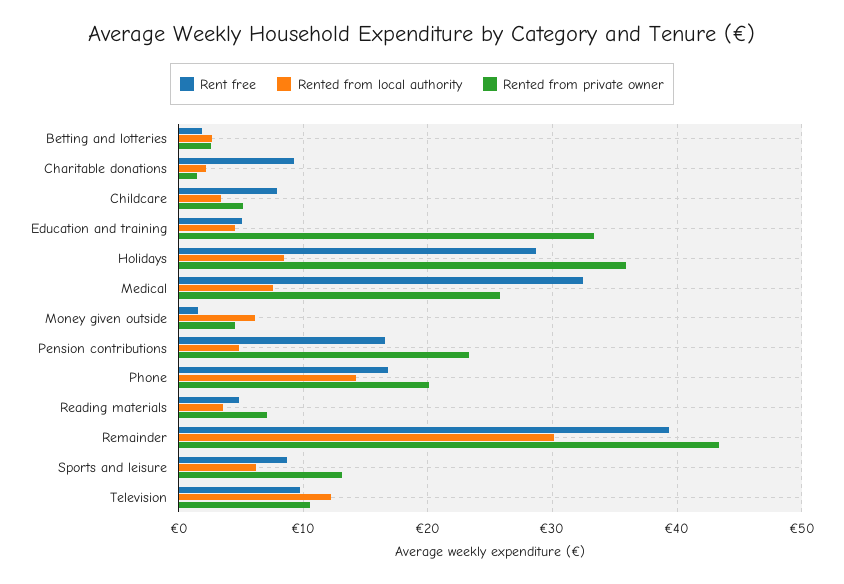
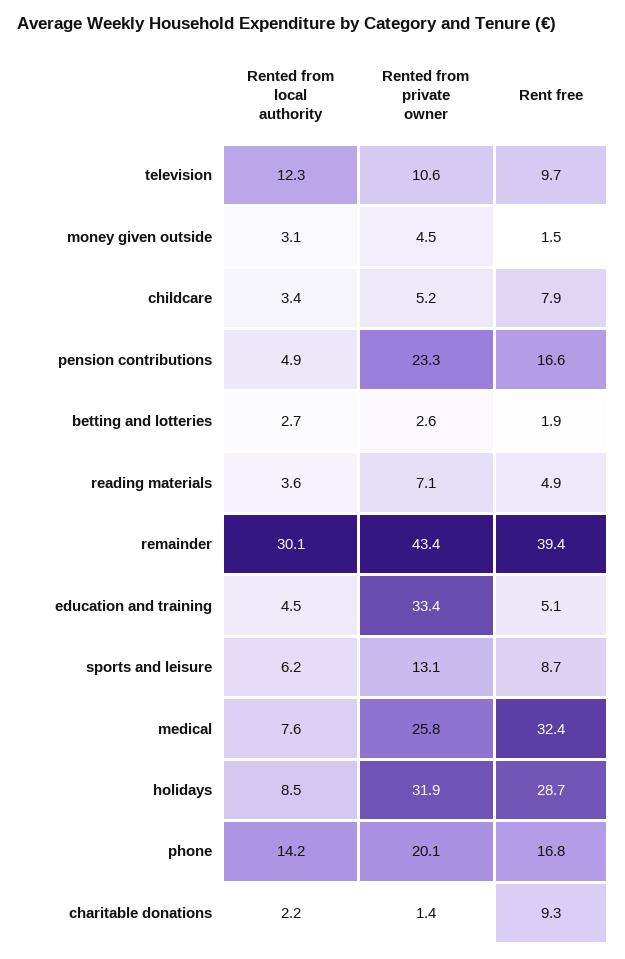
Rented from private owner, Holidays: 36 -> 31.9
Rented from local authority, Money given outside: 6 -> 3.1

